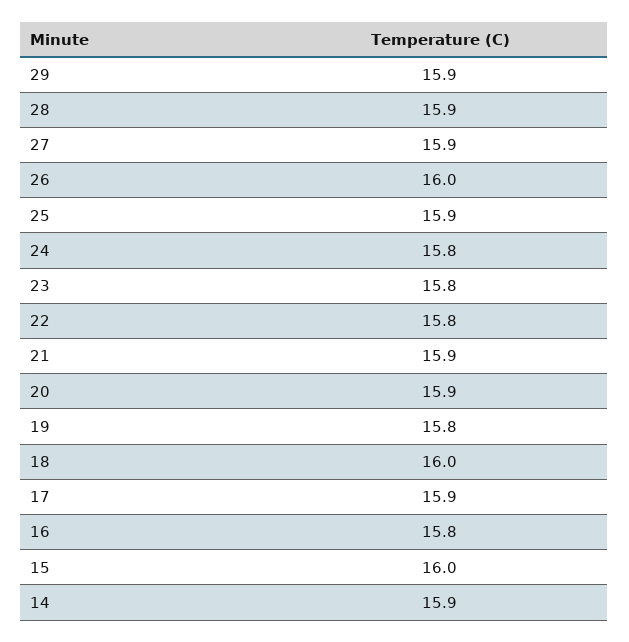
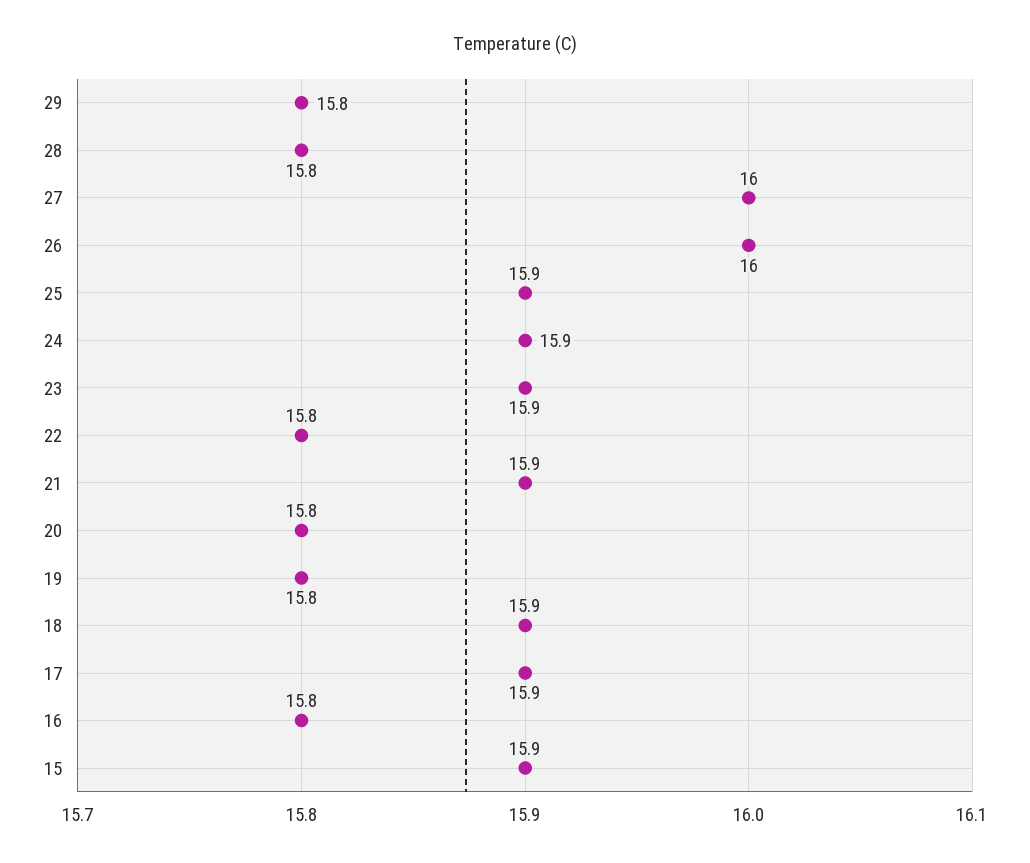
29: 15.9 -> 15.8
28: 15.9 -> 15.8
27: 15.9 -> 16
24: 15.8 -> 15.9
23: 15.8 -> 15.9
20: 15.9 -> 15.8
18: 16 -> 15.9
15: 16 -> 15.9
14: 15.9 -> none

